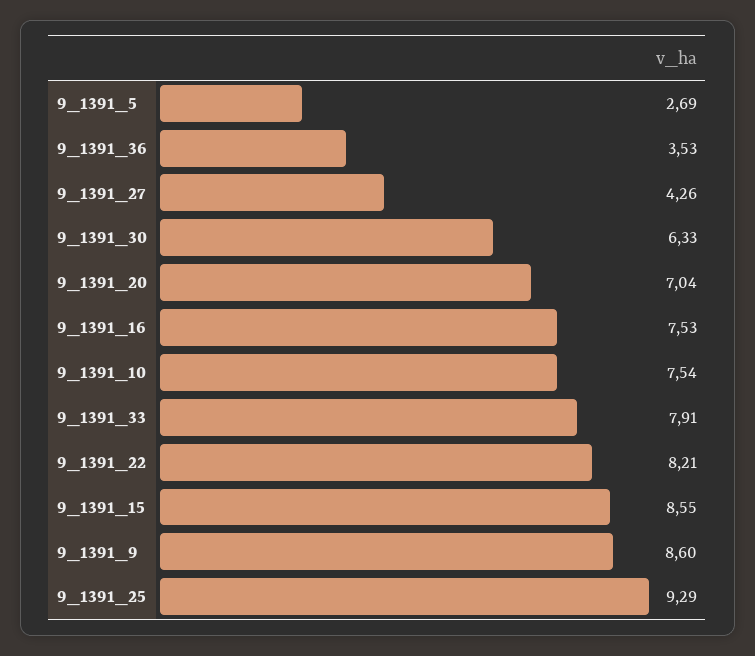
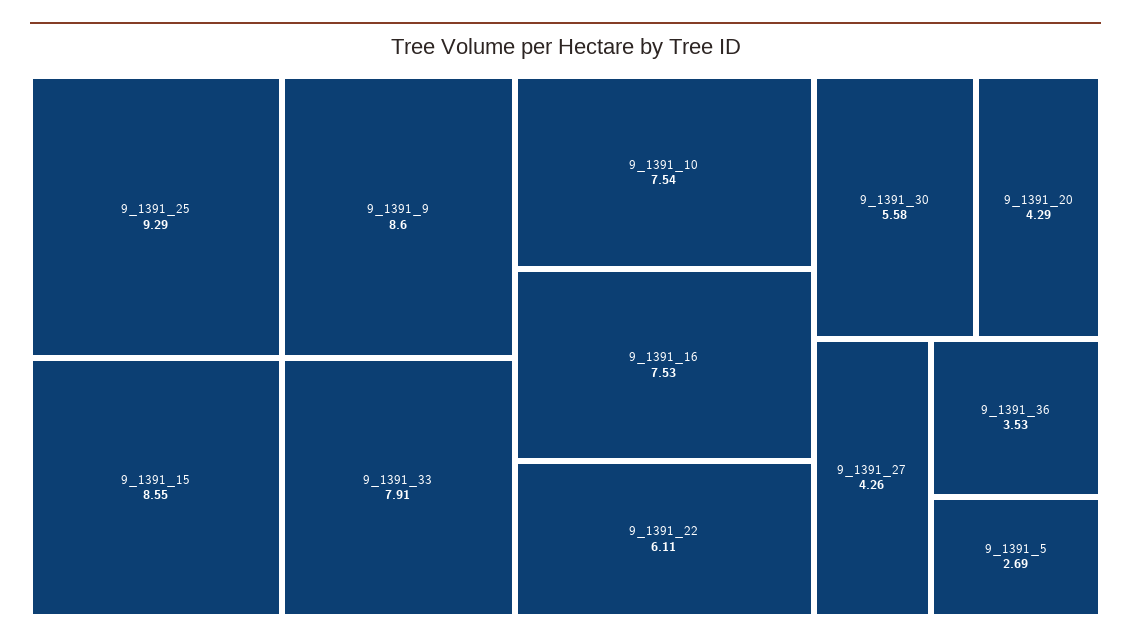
9_1391_30: 6.33 -> 5.58
9_1391_20: 7.04 -> 4.29
9_1391_22: 8.21 -> 6.11

